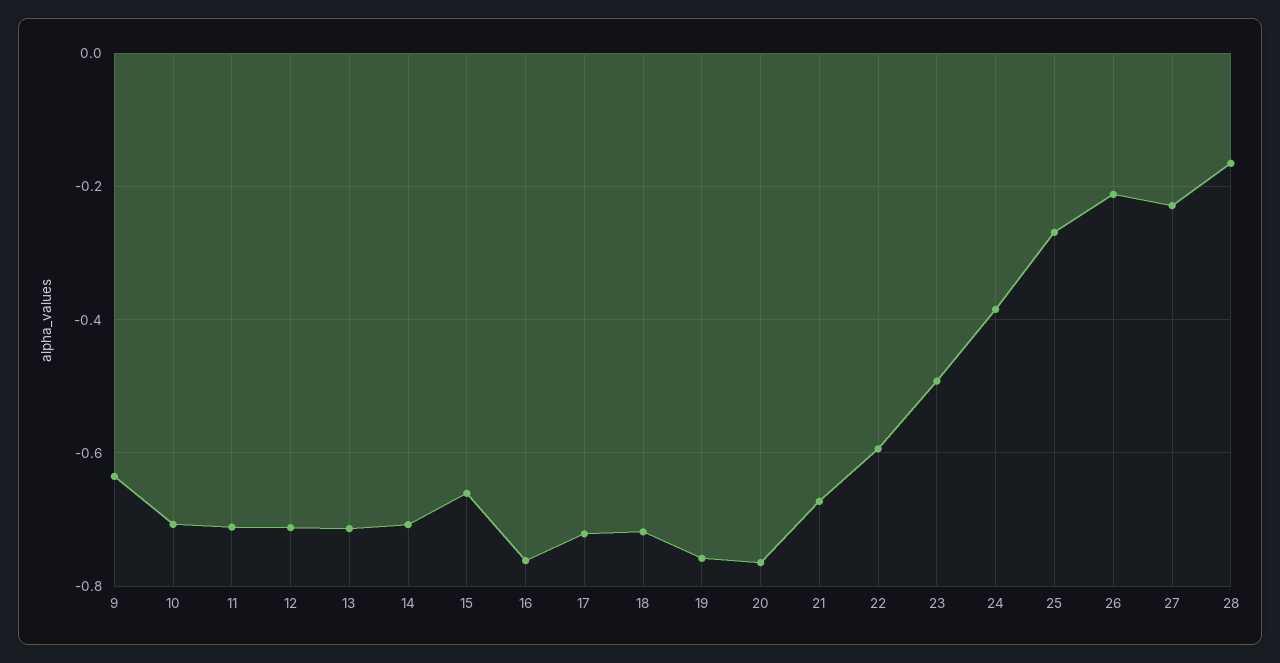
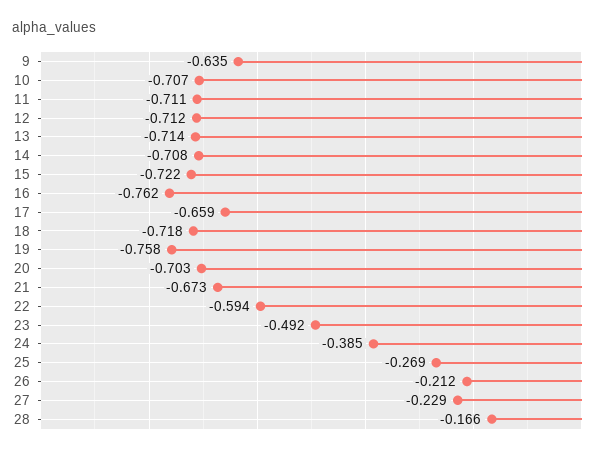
15: -0.66 -> -0.722
17: -0.72 -> -0.659
20: -0.76 -> -0.703

